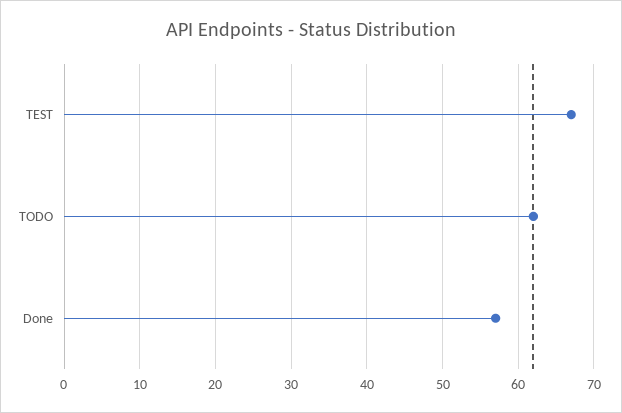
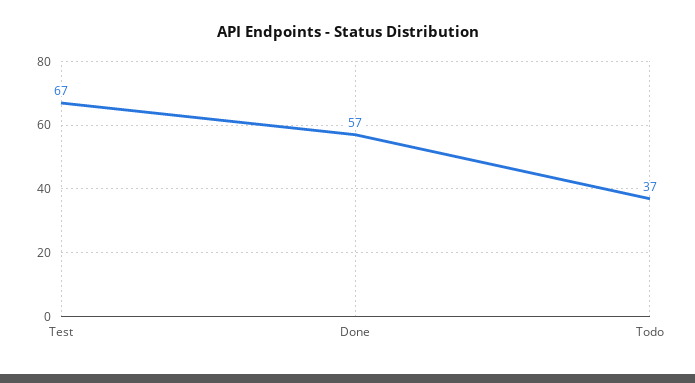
TODO: 62 -> 37

